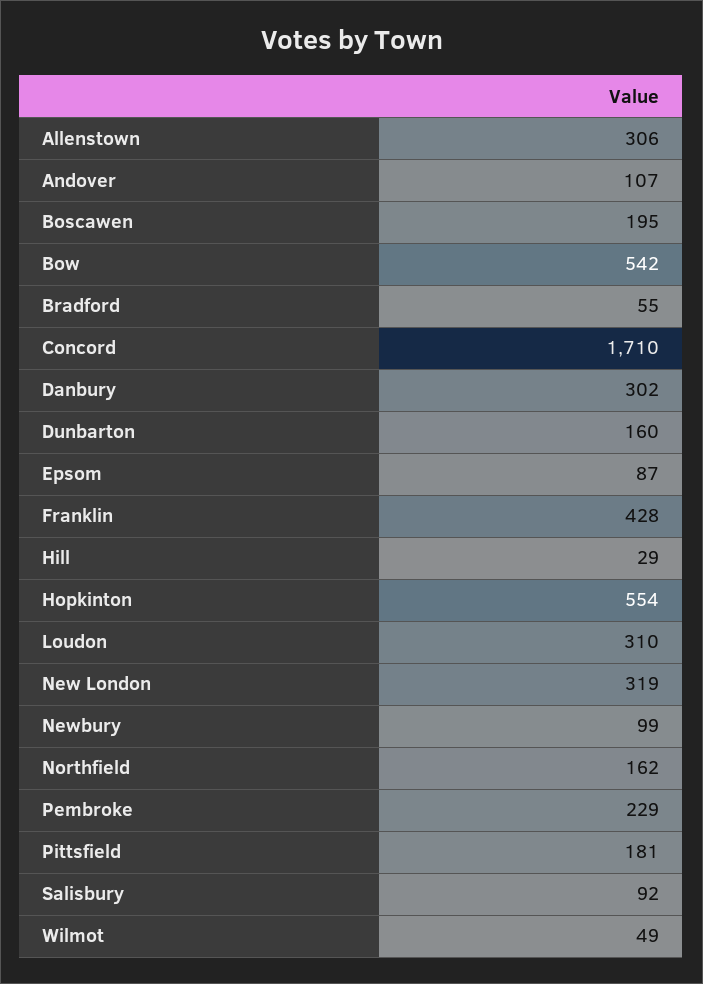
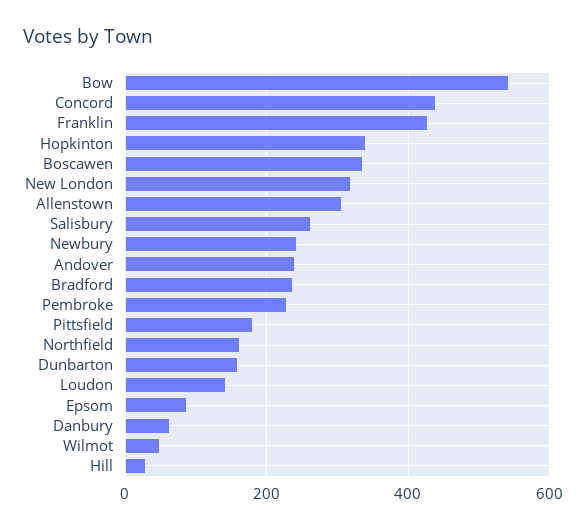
Andover: 107 -> 240
Boscawen: 195 -> 340
Bradford: 55 -> 240
Concord: 1710 -> 440
Danbury: 302 -> 60
Hopkinton: 554 -> 340
Loudon: 310 -> 140
Newbury: 99 -> 240
Salisbury: 92 -> 260

